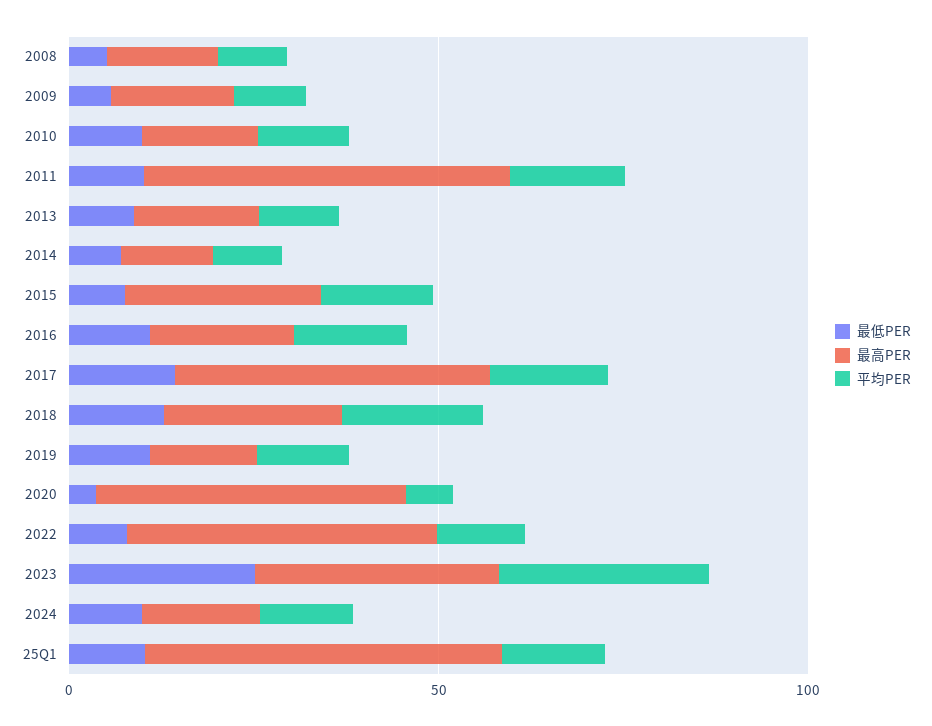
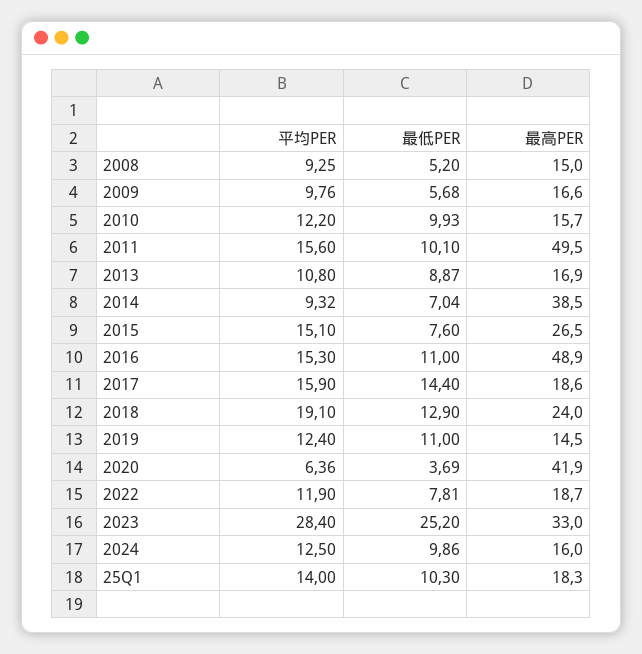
最高PER, 2014: 10 -> 38.5
最高PER, 2016: 20 -> 48.9
最高PER, 2017: 40 -> 18.6
最高PER, 2022: 40 -> 18.7
最高PER, 25Q1: 50 -> 18.3

